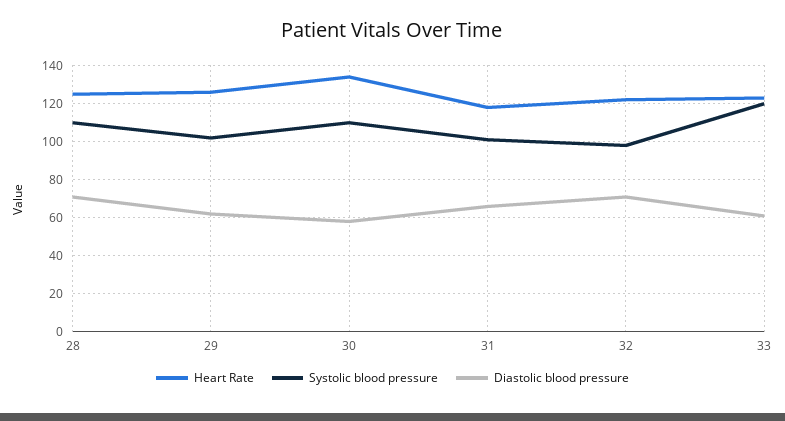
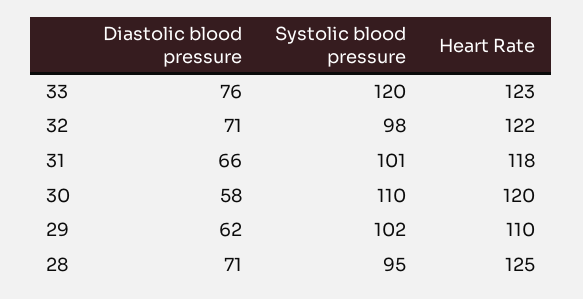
Systolic blood pressure, 28: 110 -> 95
Heart Rate, 29: 125 -> 110
Heart Rate, 30: 135 -> 120
Diastolic blood pressure, 33: 60 -> 76

